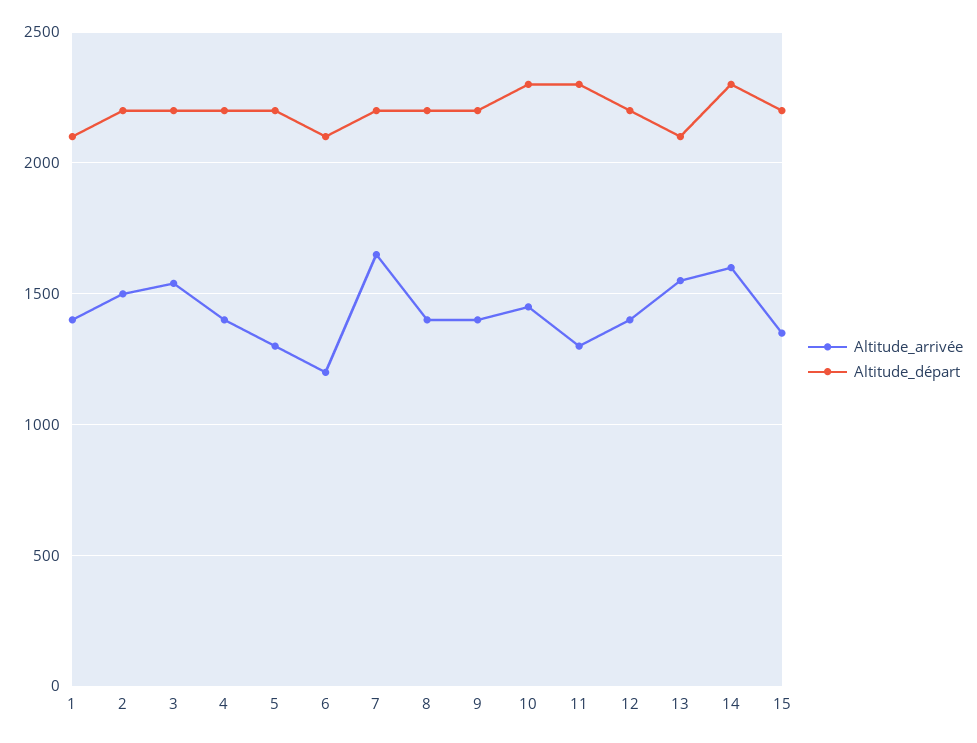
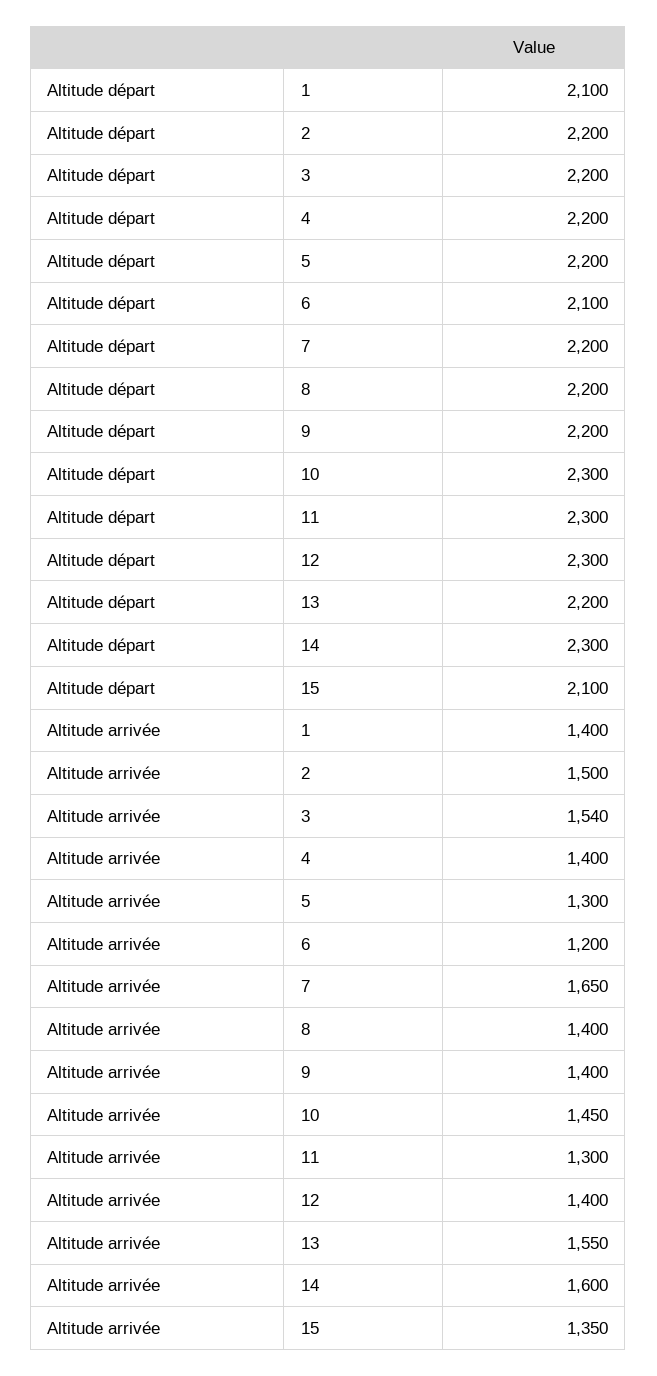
Altitude_départ, 12: 2200 -> 2300
Altitude_départ, 13: 2100 -> 2200
Altitude_départ, 15: 2200 -> 2100

